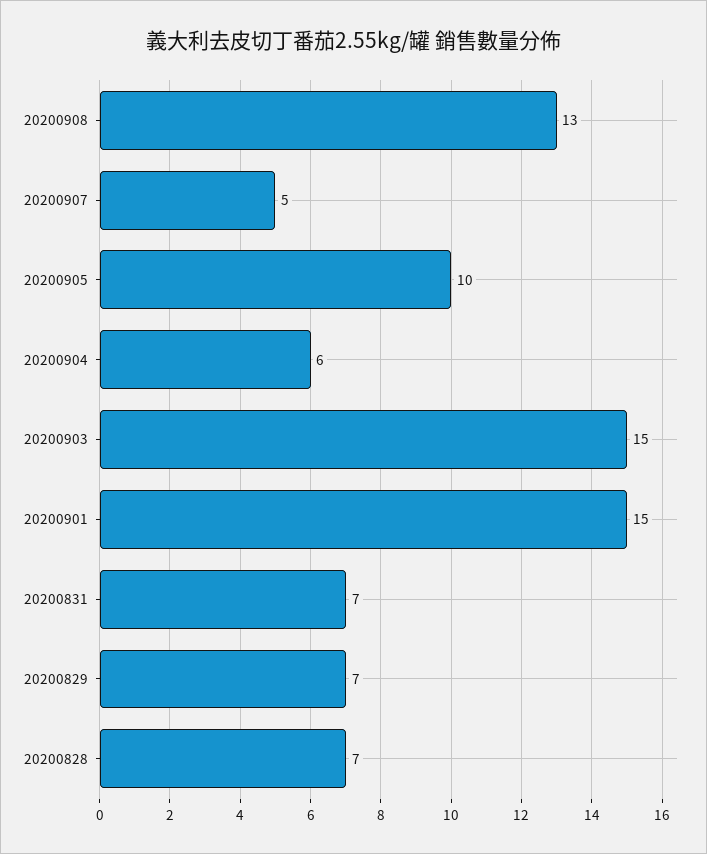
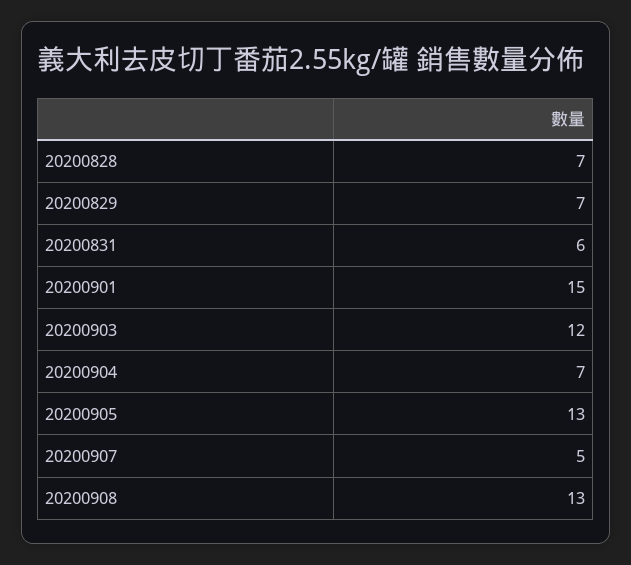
20200905: 10 -> 13
20200904: 6 -> 7
20200903: 15 -> 12
20200831: 7 -> 6

